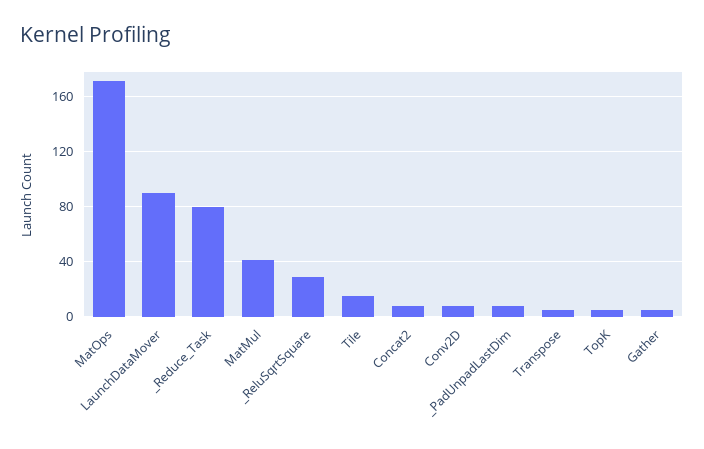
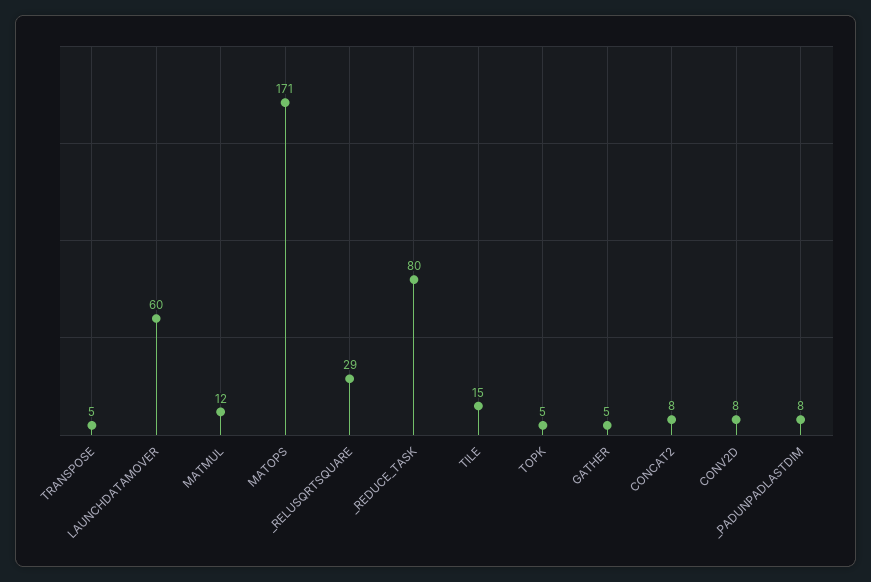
LaunchDataMover: 90 -> 60
MatMul: 40 -> 12

